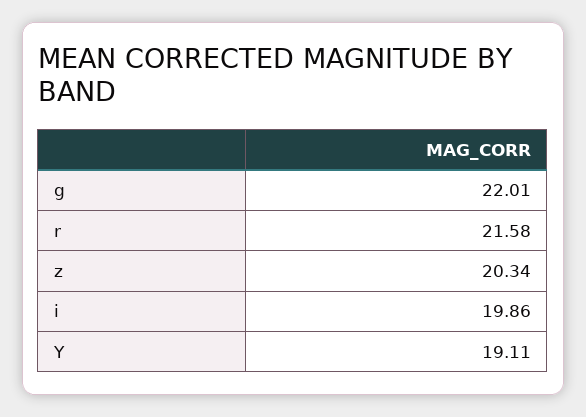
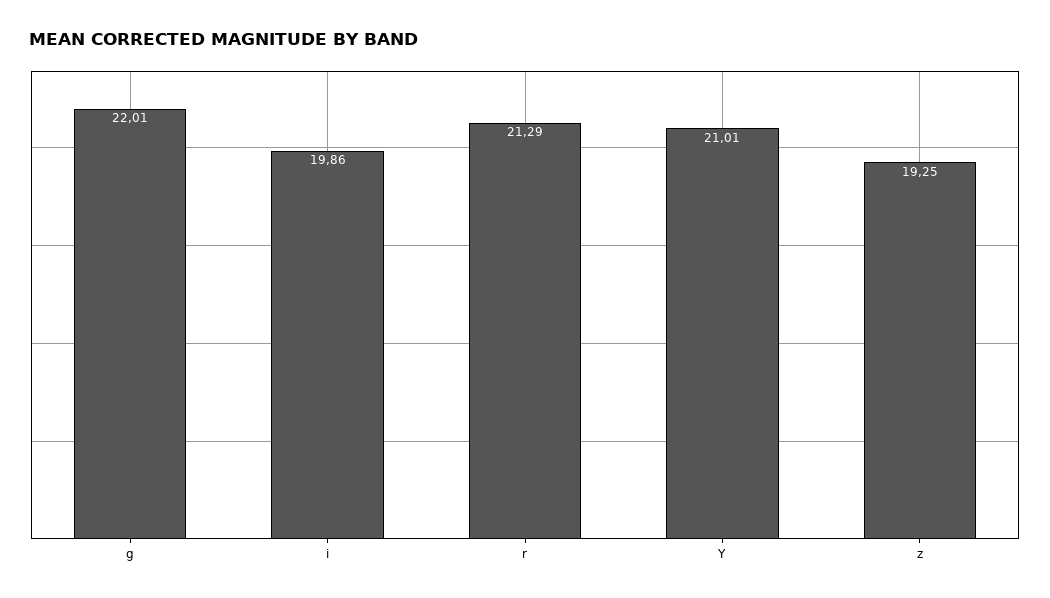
r: 21.58 -> 21.29
z: 20.34 -> 19.25
Y: 19.11 -> 21.01

